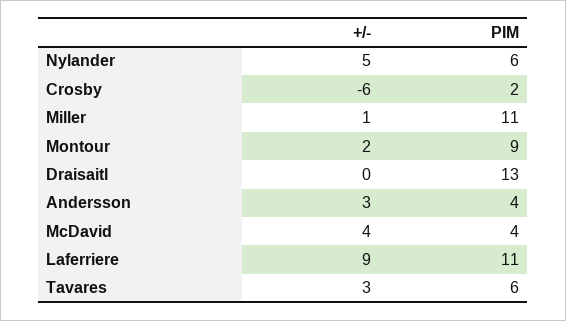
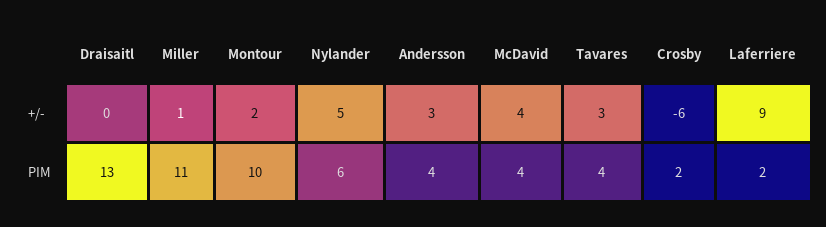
PIM, Montour: 9 -> 10
PIM, Laferriere: 11 -> 2
PIM, Tavares: 6 -> 4

